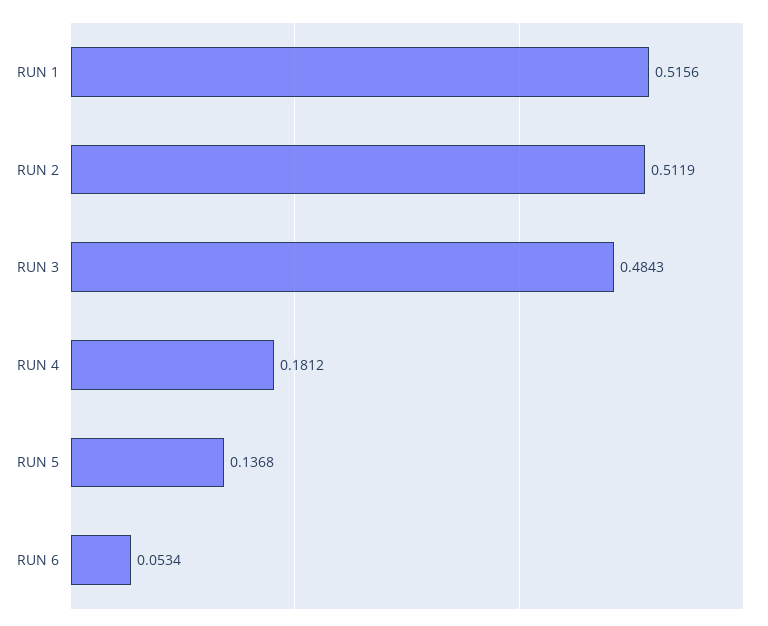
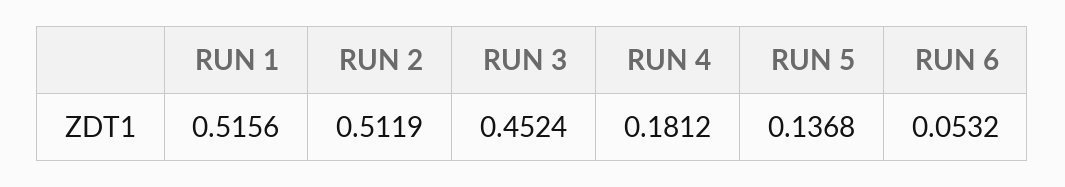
RUN 3: 0.4843 -> 0.4524
RUN 6: 0.0534 -> 0.0532

